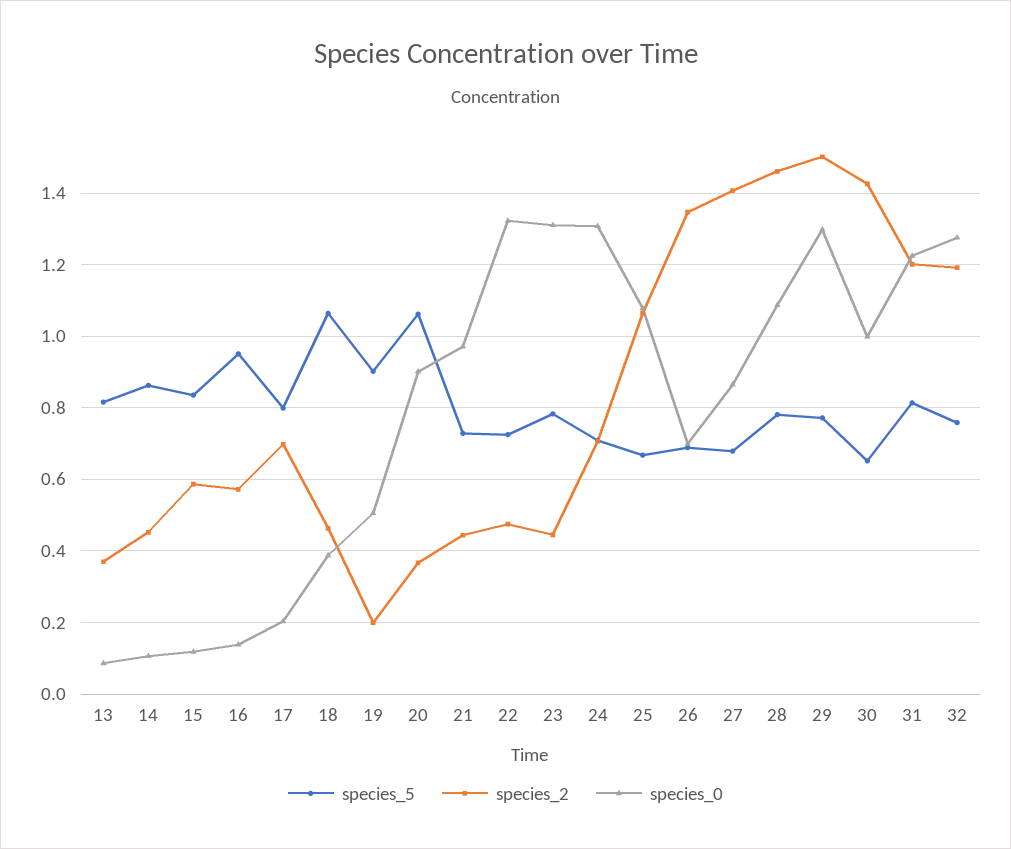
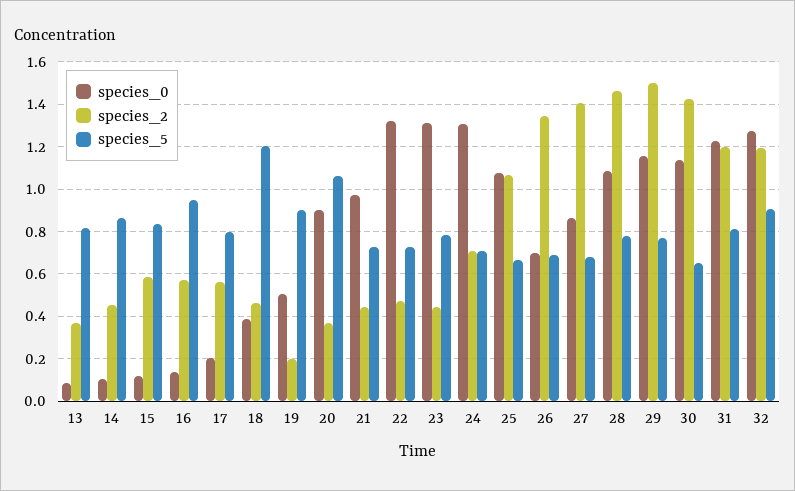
species_2, 17: 0.7 -> 0.55
species_5, 18: 1.06 -> 1.2
species_0, 29: 1.3 -> 1.15
species_0, 30: 1 -> 1.15
species_5, 32: 0.76 -> 0.9

